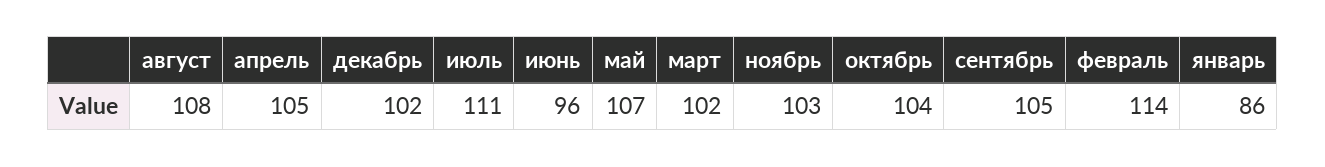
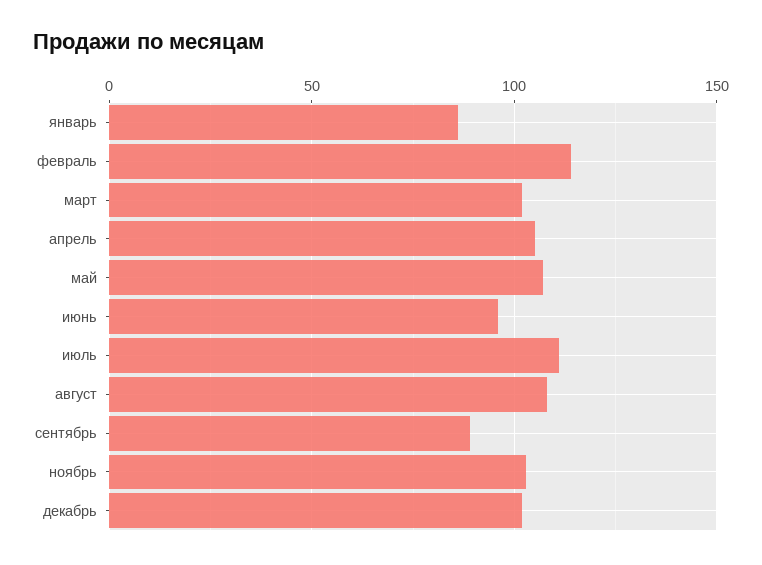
октябрь: 104 -> none
сентябрь: 105 -> 90

